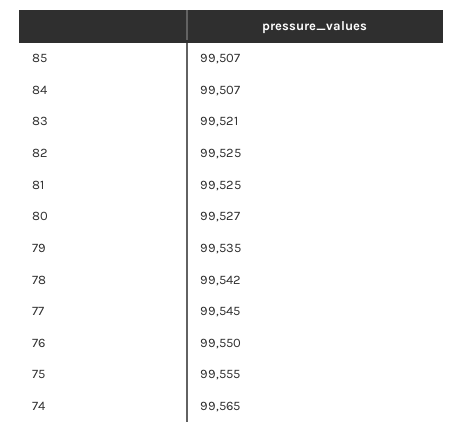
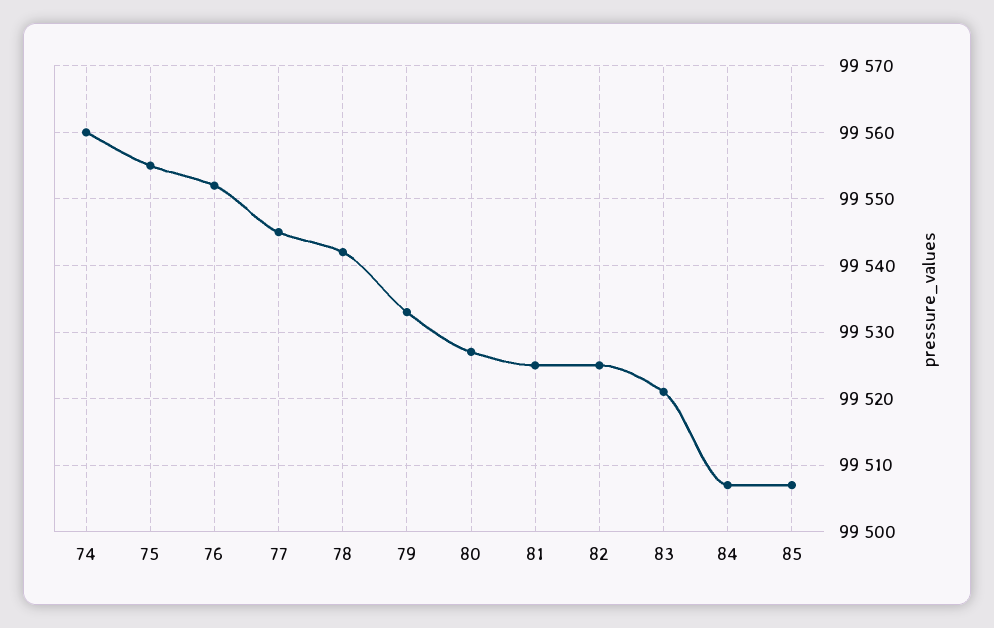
79: 99535 -> 99533
76: 99550 -> 99552
74: 99565 -> 99560

